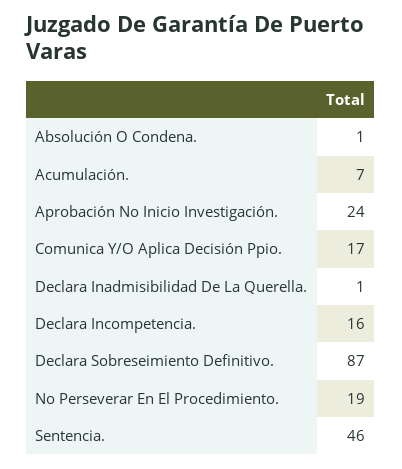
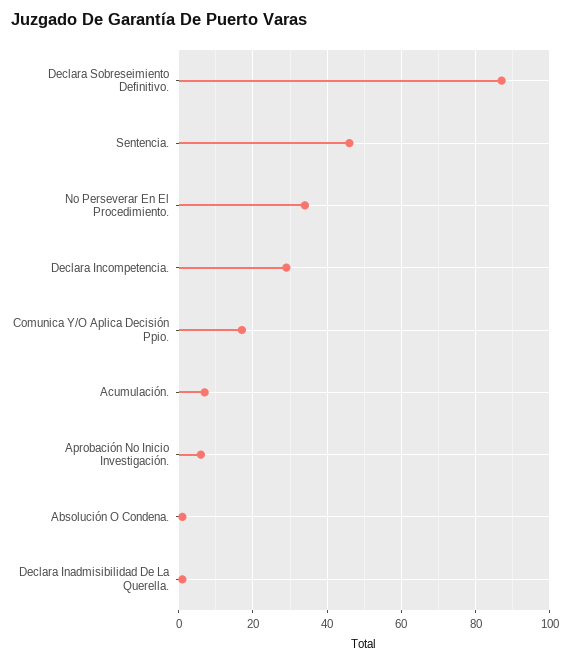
Aprobación No Inicio Investigación.: 24 -> 5
Declara Incompetencia.: 16 -> 30
No Perseverar En El Procedimiento.: 19 -> 35

